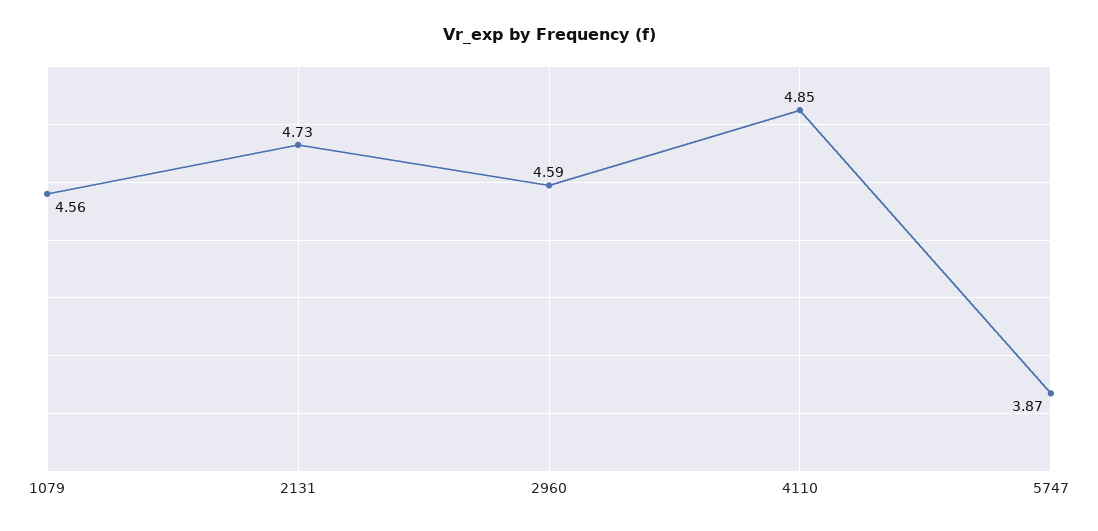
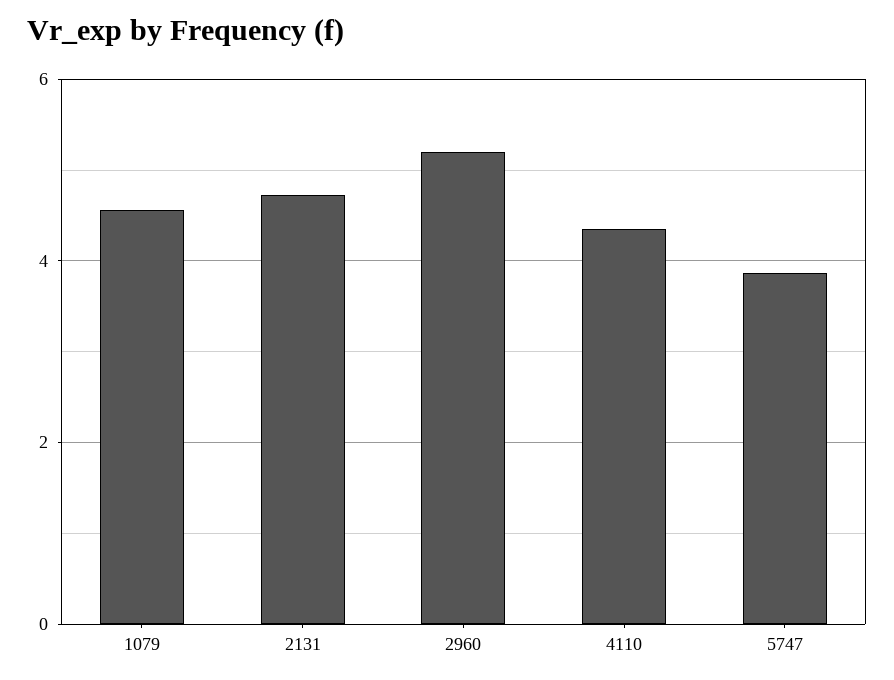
2960: 4.59 -> 5.2
4110: 4.85 -> 4.4

